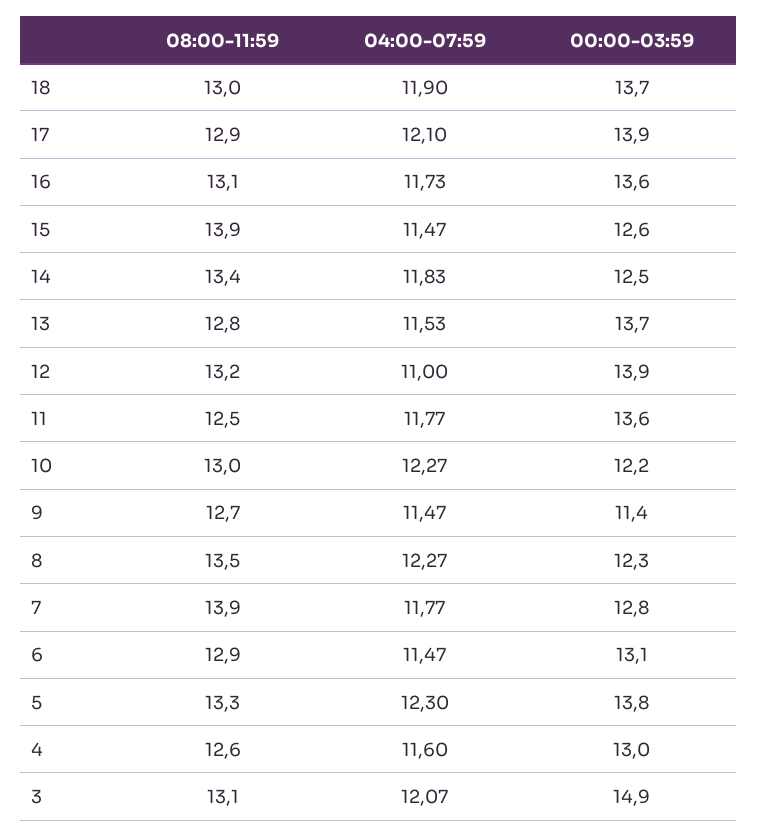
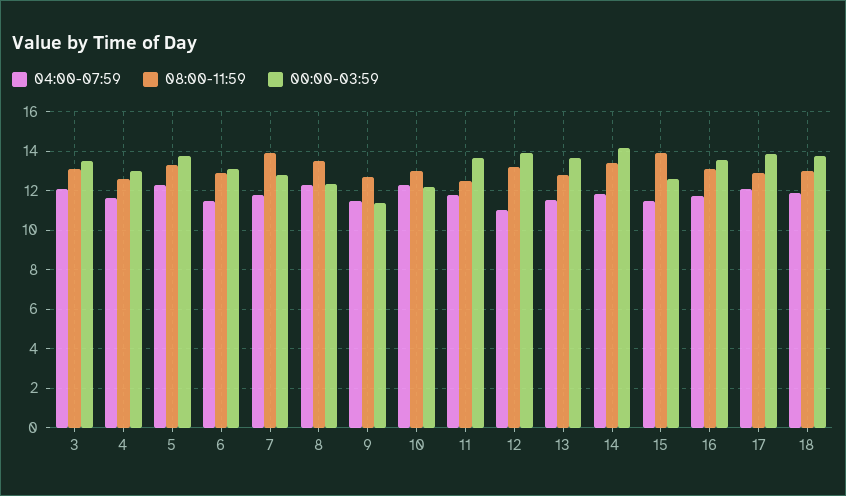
00:00-03:59, 14: 12.5 -> 14
00:00-03:59, 3: 14.9 -> 13.5

